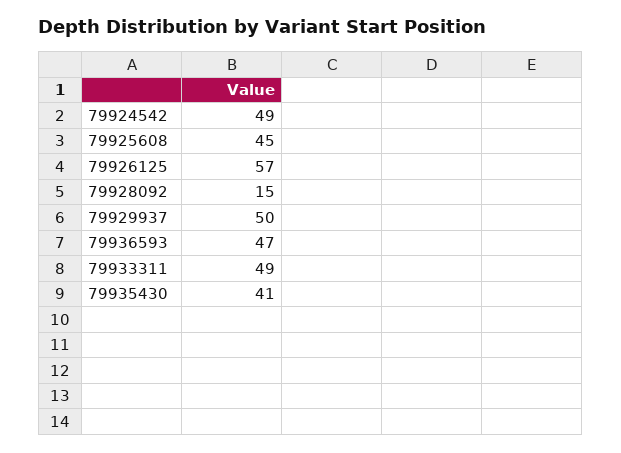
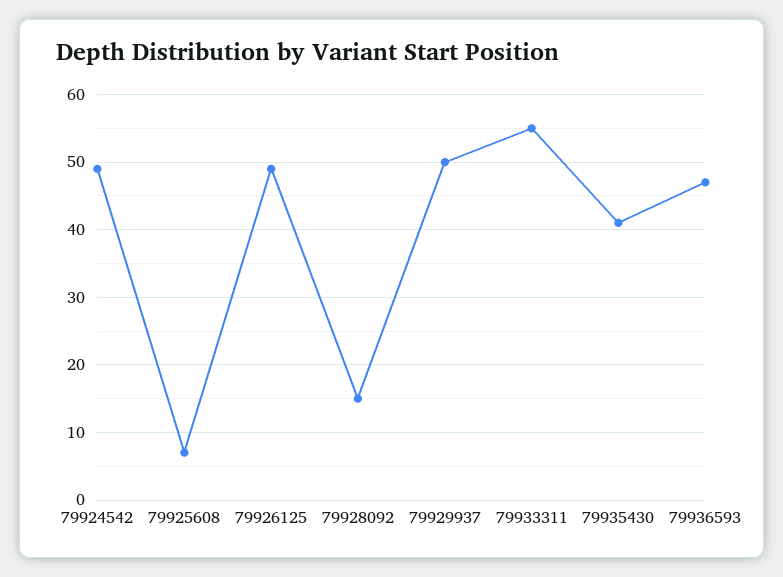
79925608: 45 -> 7
79926125: 57 -> 49
79933311: 49 -> 55

